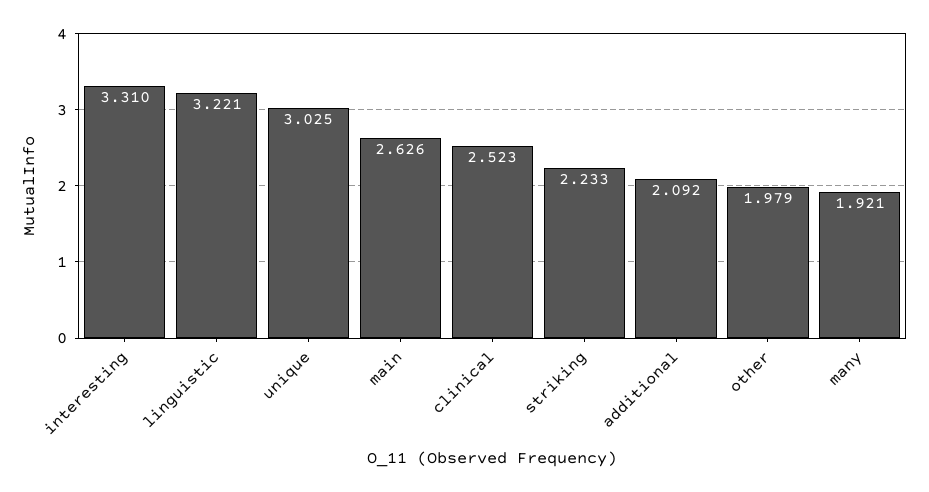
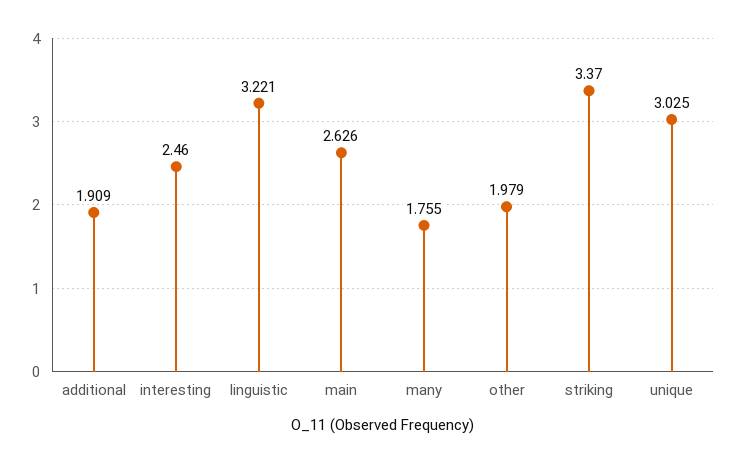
interesting: 3.31 -> 2.46
clinical: 2.523 -> none
striking: 2.233 -> 3.37
additional: 2.092 -> 1.909
many: 1.921 -> 1.755

